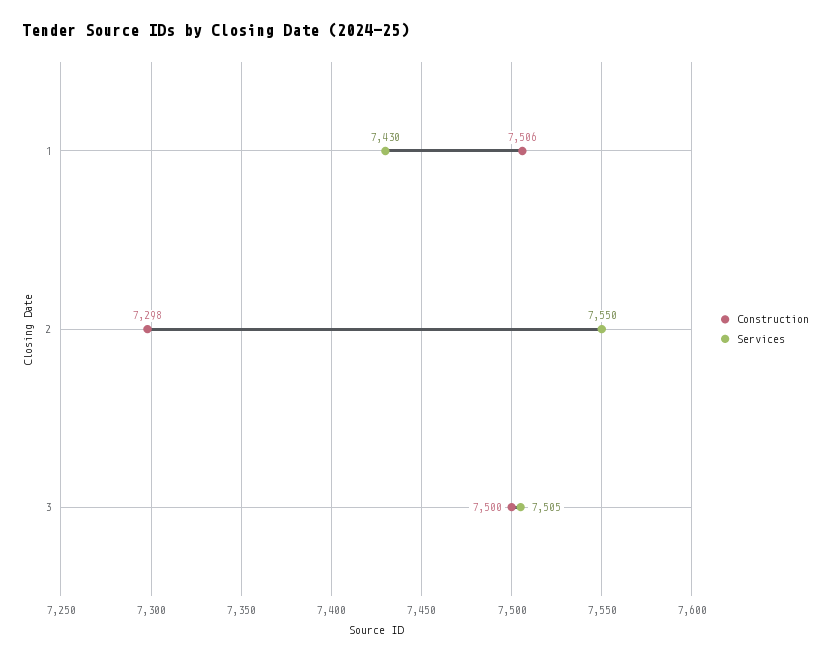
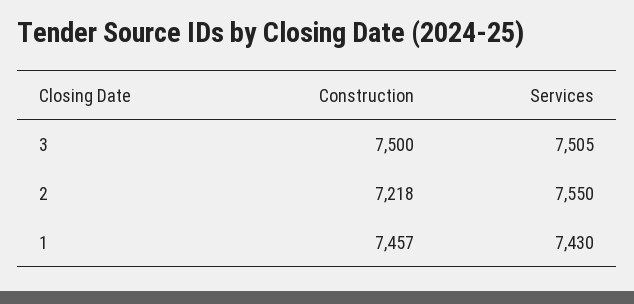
Construction, 1: 7506 -> 7457
Construction, 2: 7298 -> 7218

